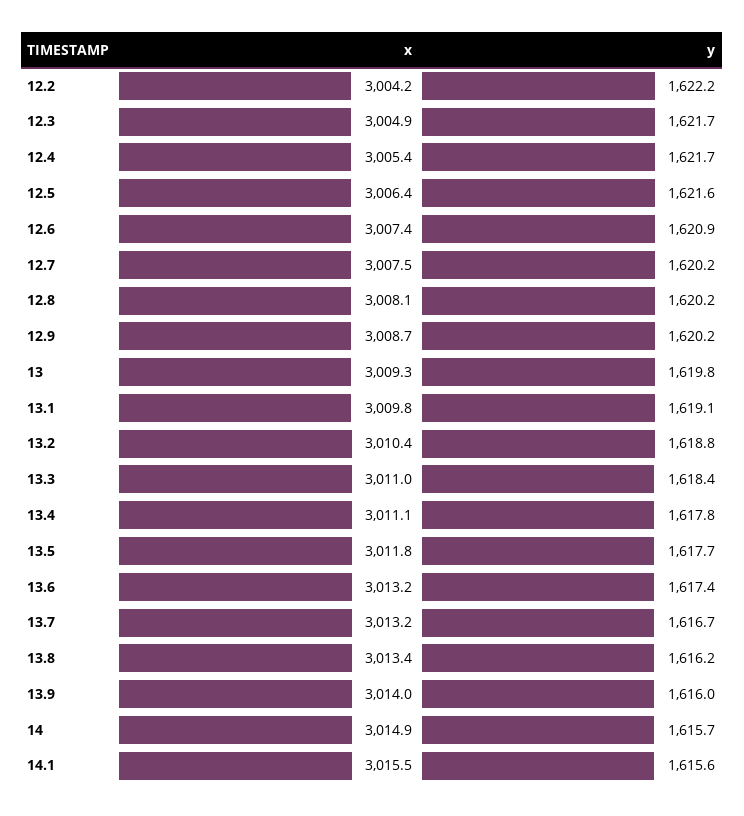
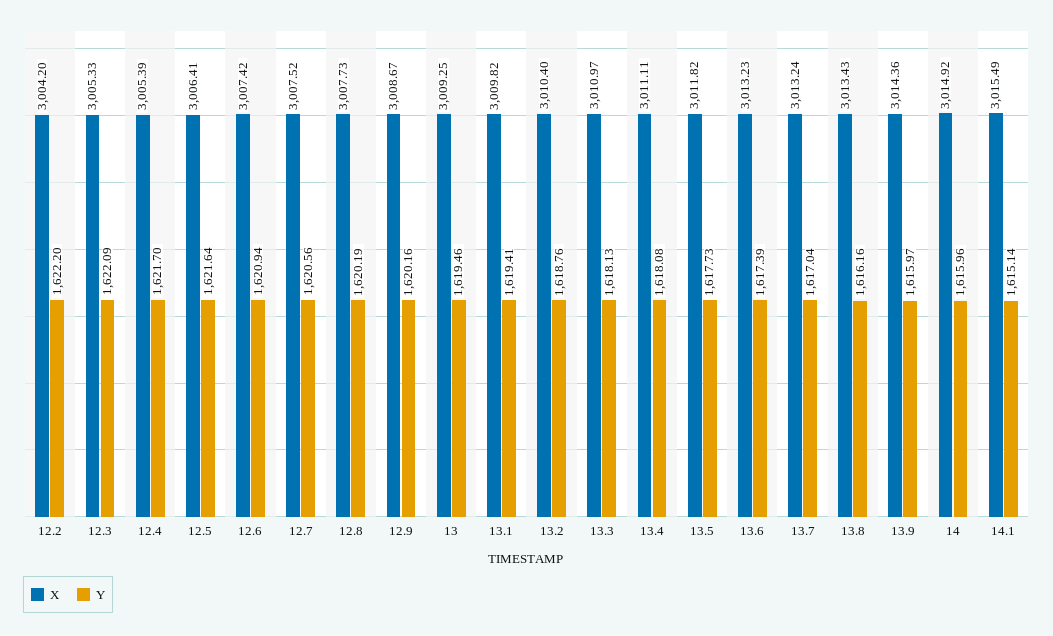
x, 12.3: 3004.9 -> 3005.33
y, 12.3: 1621.7 -> 1622.09
y, 12.7: 1620.2 -> 1620.56
x, 12.8: 3008.1 -> 3007.73
y, 13: 1619.8 -> 1619.46
y, 13.1: 1619.1 -> 1619.41
y, 13.3: 1618.4 -> 1618.13
y, 13.4: 1617.8 -> 1618.08
y, 13.7: 1616.7 -> 1617.04
x, 13.9: 3014 -> 3014.36
y, 14: 1615.7 -> 1615.96
y, 14.1: 1615.6 -> 1615.14

